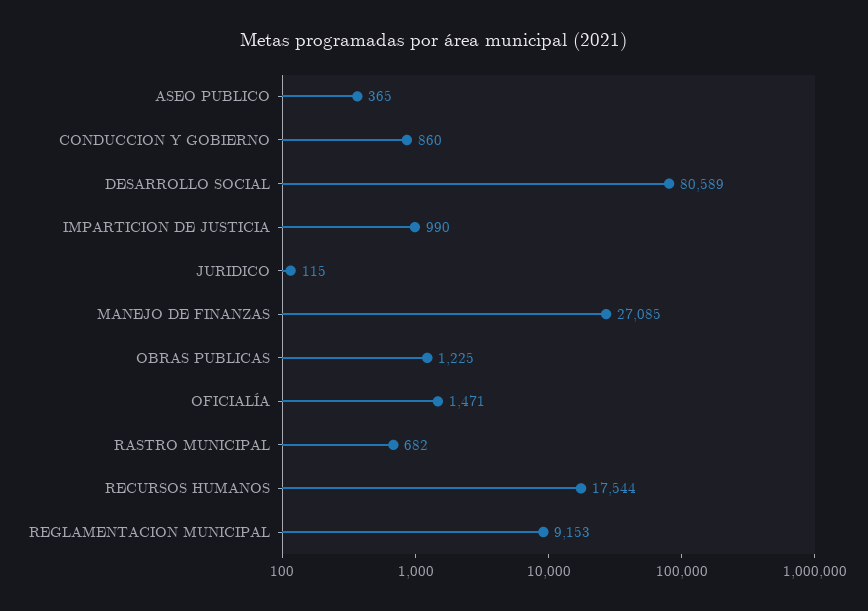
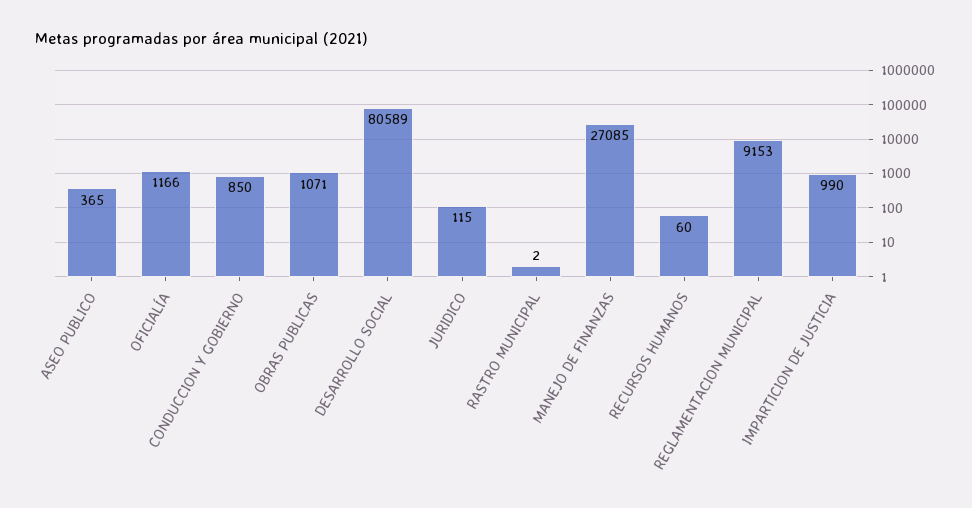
CONDUCCION Y GOBIERNO: 860 -> 850
OBRAS PUBLICAS: 1225 -> 1071
OFICIALÍA: 1471 -> 1166
RASTRO MUNICIPAL: 682 -> 2
RECURSOS HUMANOS: 17544 -> 60

